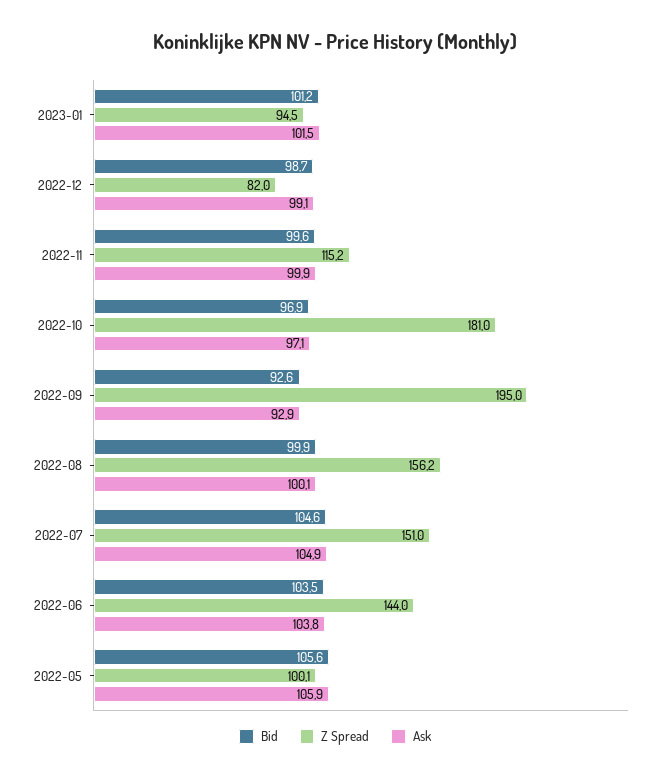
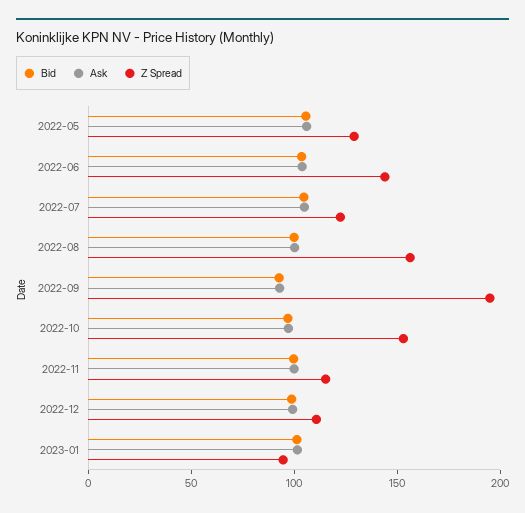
Z Spread, 2022-12: 82 -> 110
Z Spread, 2022-10: 181 -> 150
Z Spread, 2022-07: 151 -> 120
Z Spread, 2022-05: 100.1 -> 130

